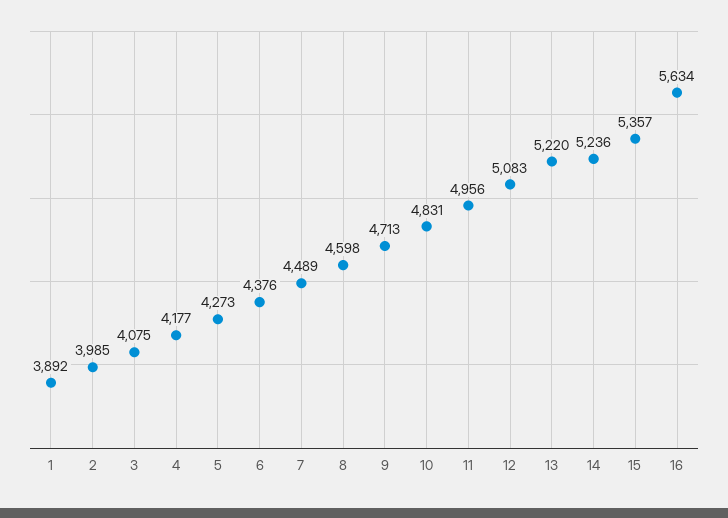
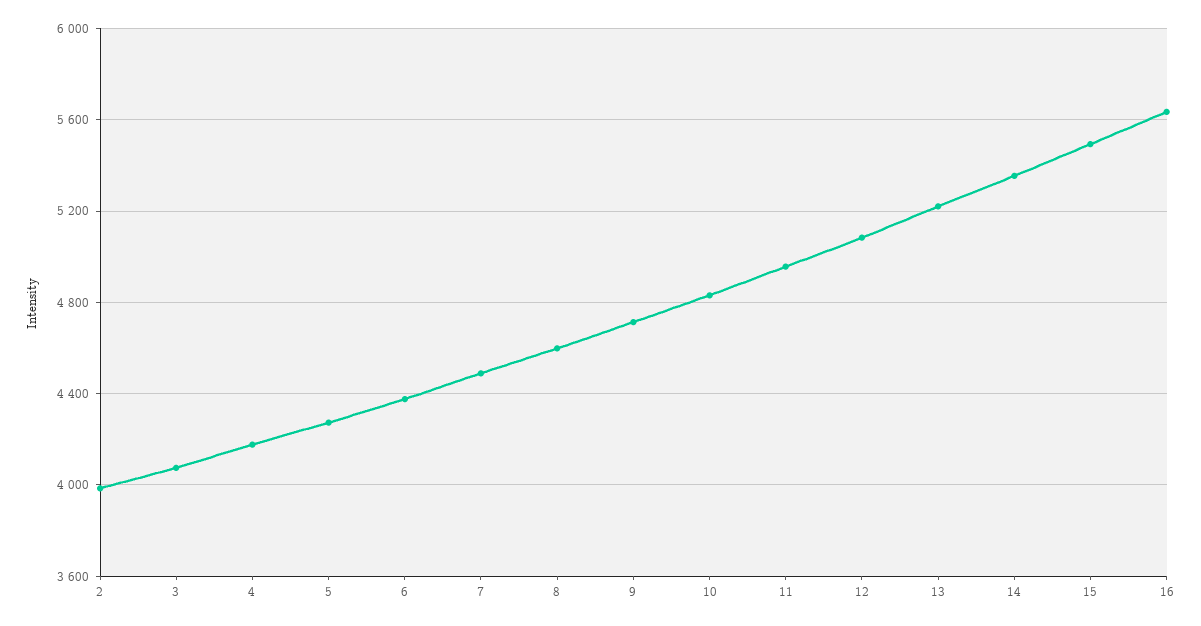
1: 3892 -> none
14: 5236 -> 5350
15: 5357 -> 5500

